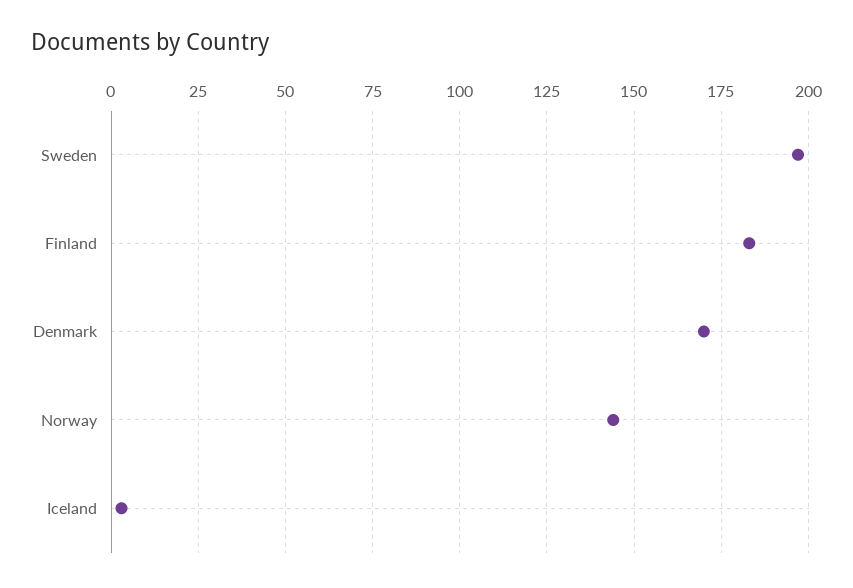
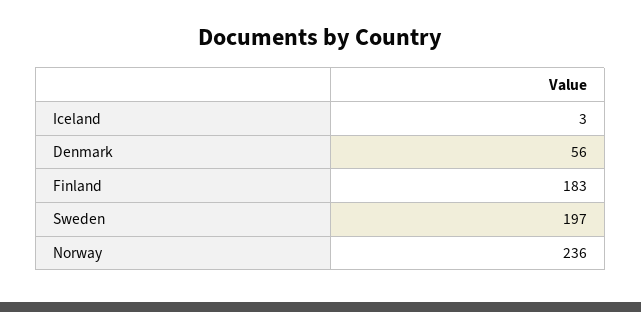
Denmark: 170 -> 56
Norway: 145 -> 236

